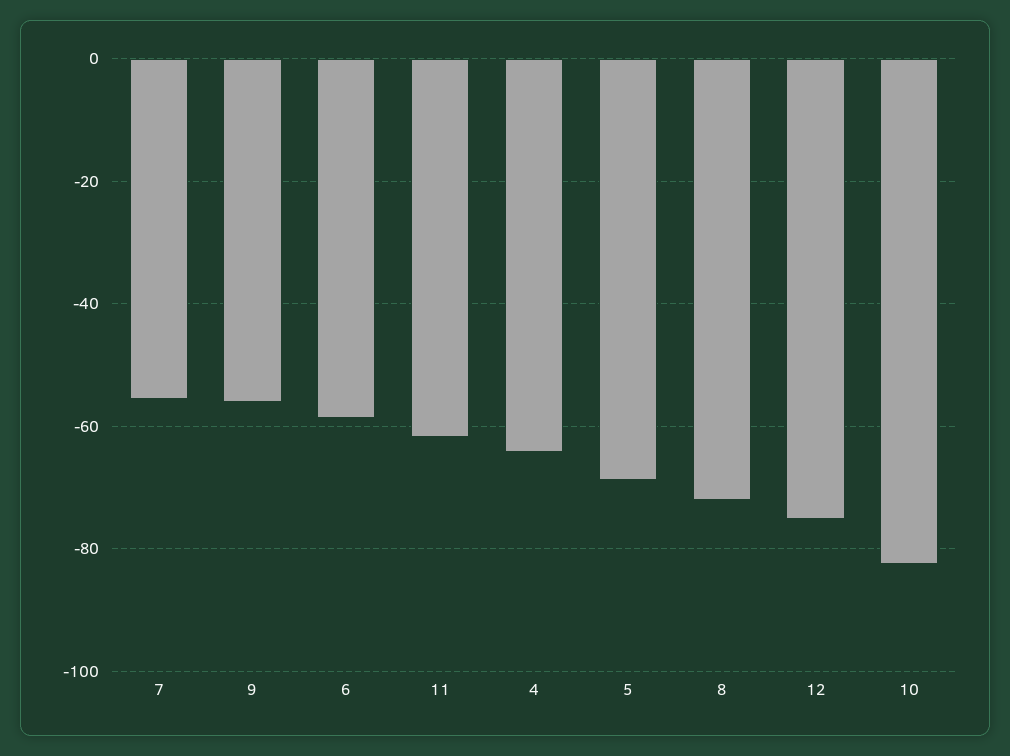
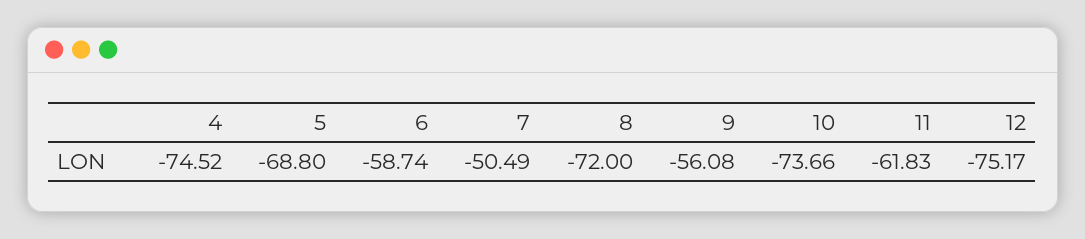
7: -56 -> -50.49
4: -64 -> -74.52
10: -82 -> -73.66

